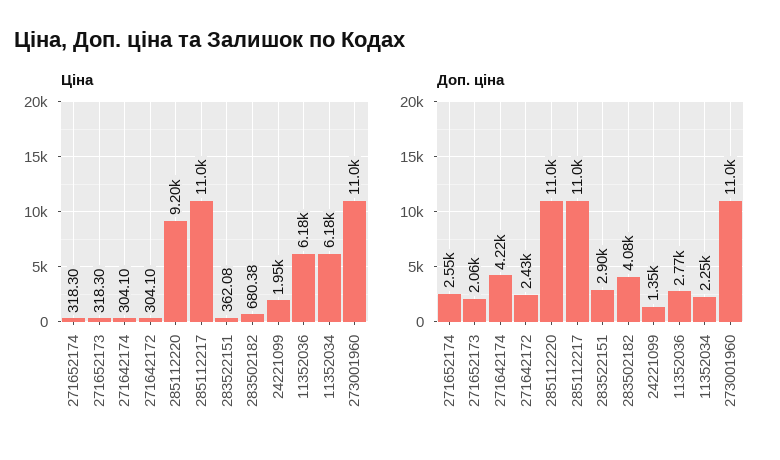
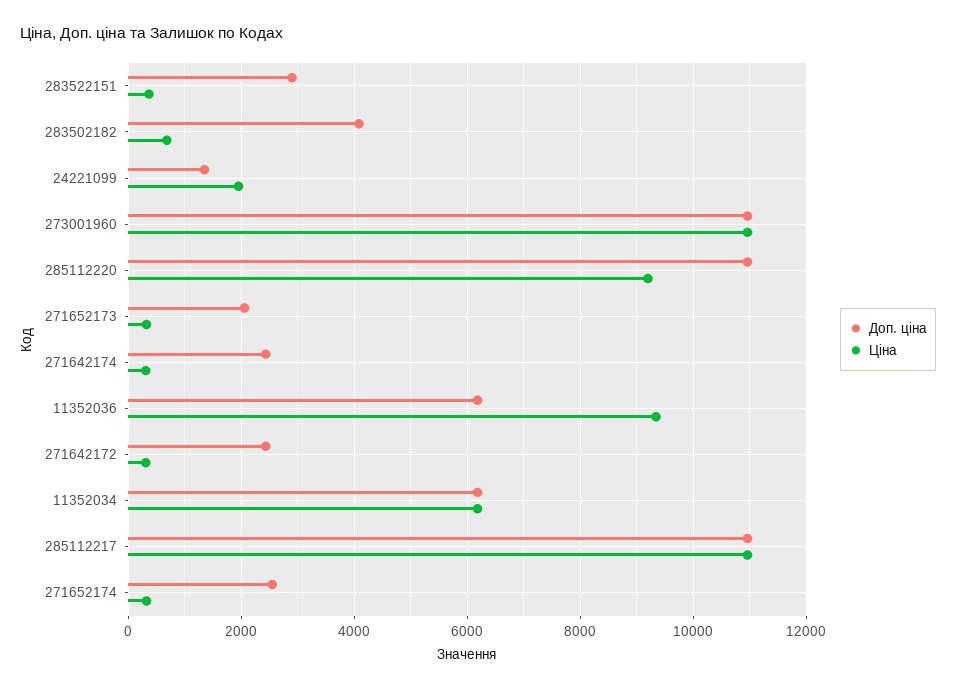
Ціна, 11352036: 6180 -> 9400
Доп. ціна, 271642174: 4220 -> 2400
Доп. ціна, 11352036: 2770 -> 6200
Доп. ціна, 11352034: 2250 -> 6200

